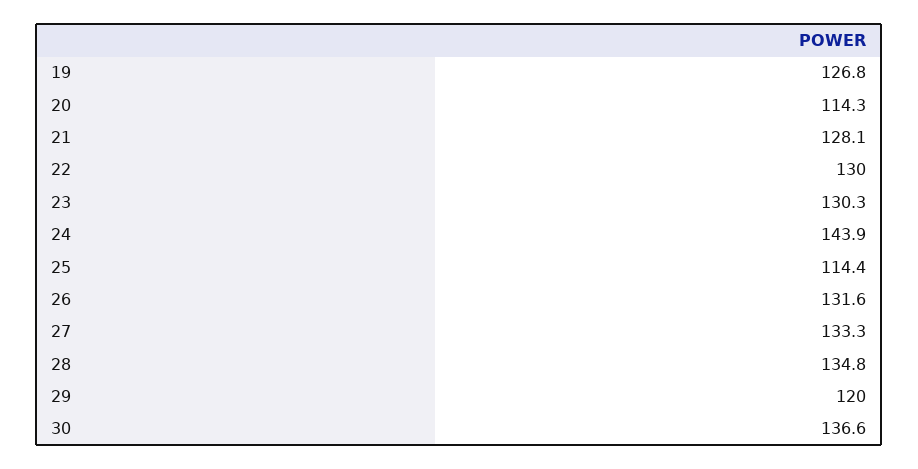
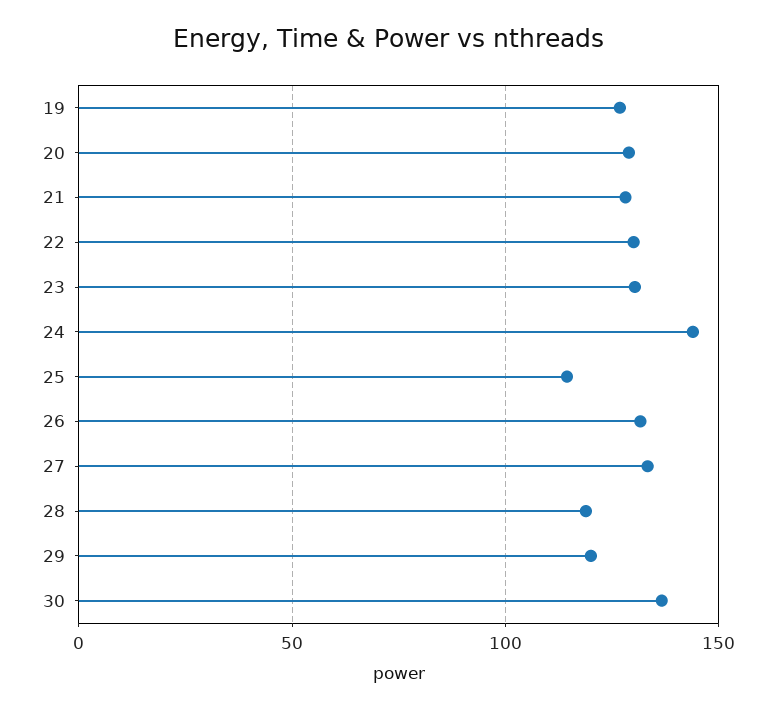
20: 114.3 -> 130
28: 134.8 -> 120

